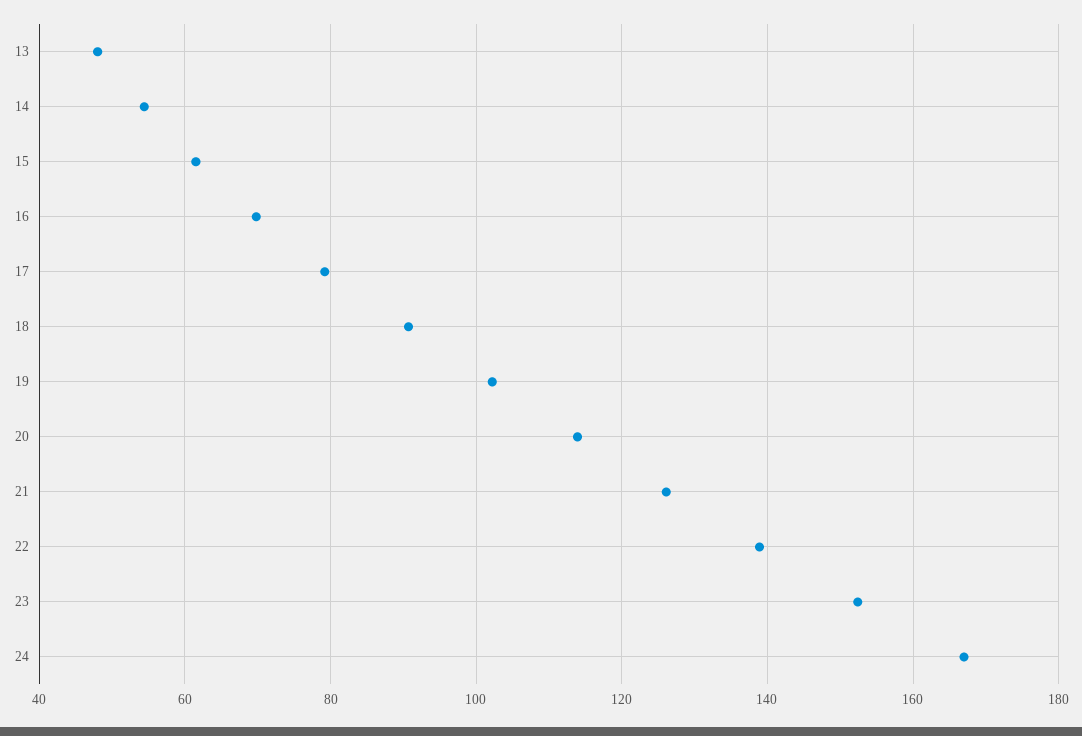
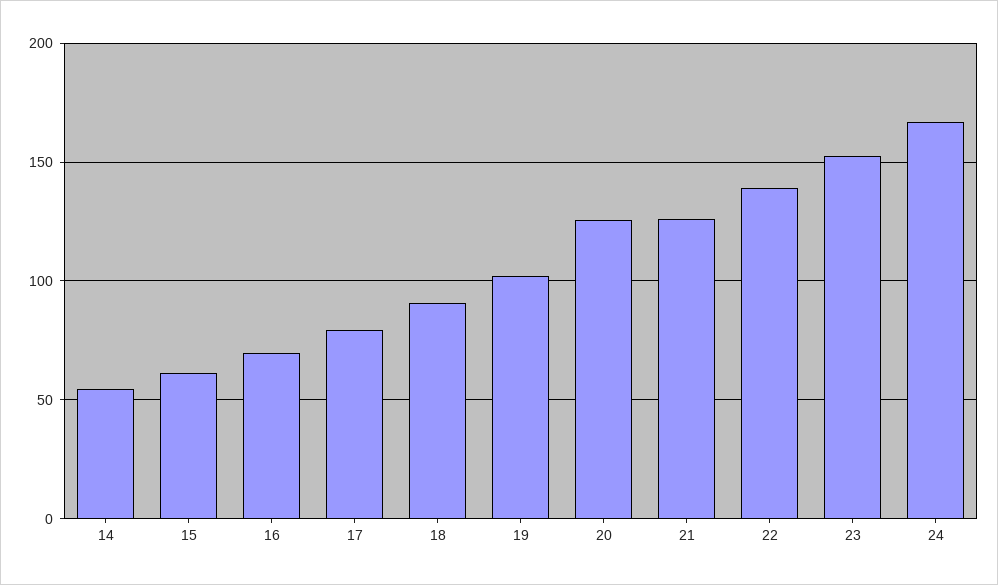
13: 48 -> none
20: 114 -> 125

